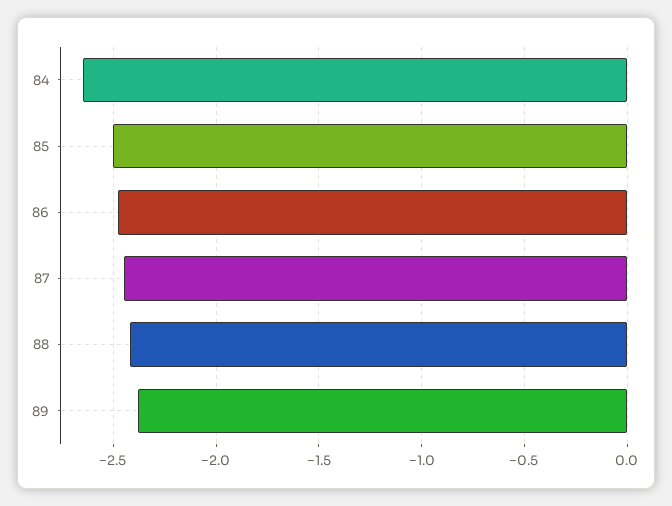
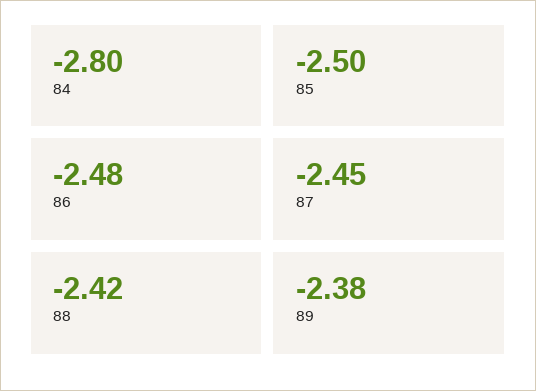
84: -2.65 -> -2.8

